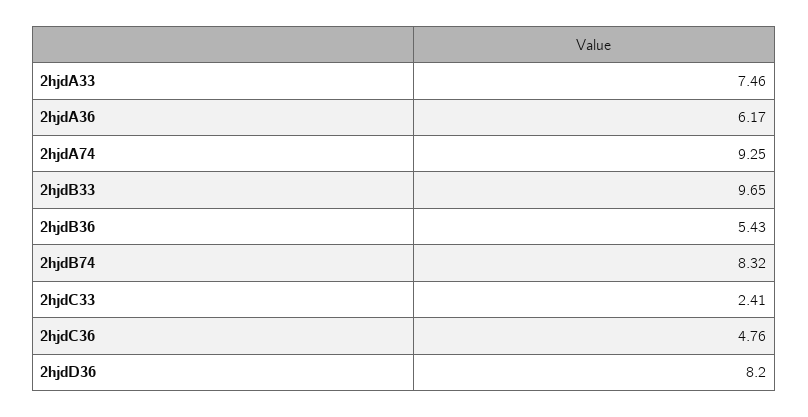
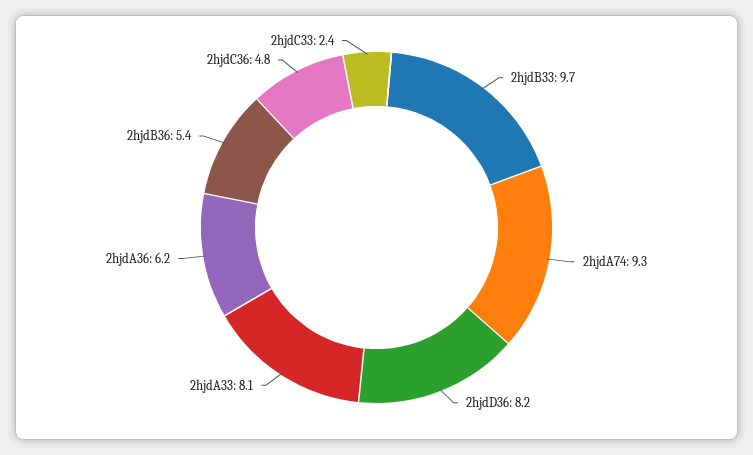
2hjdA33: 7.46 -> 8.1
2hjdB74: 8.32 -> none

